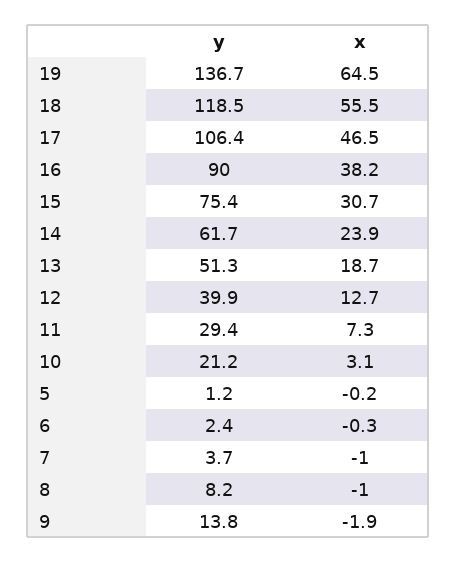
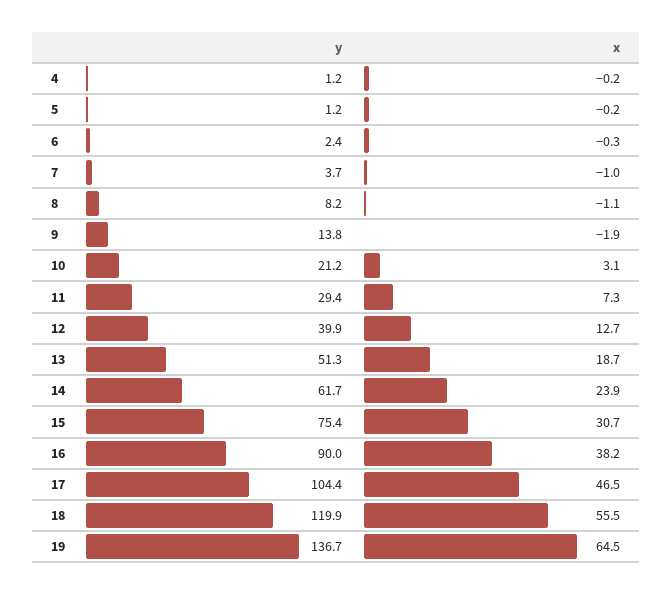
y, 18: 118.5 -> 119.9
y, 17: 106.4 -> 104.4
x, 8: -1 -> -1.1
y, 4: none -> 1.2
x, 4: none -> -0.2

